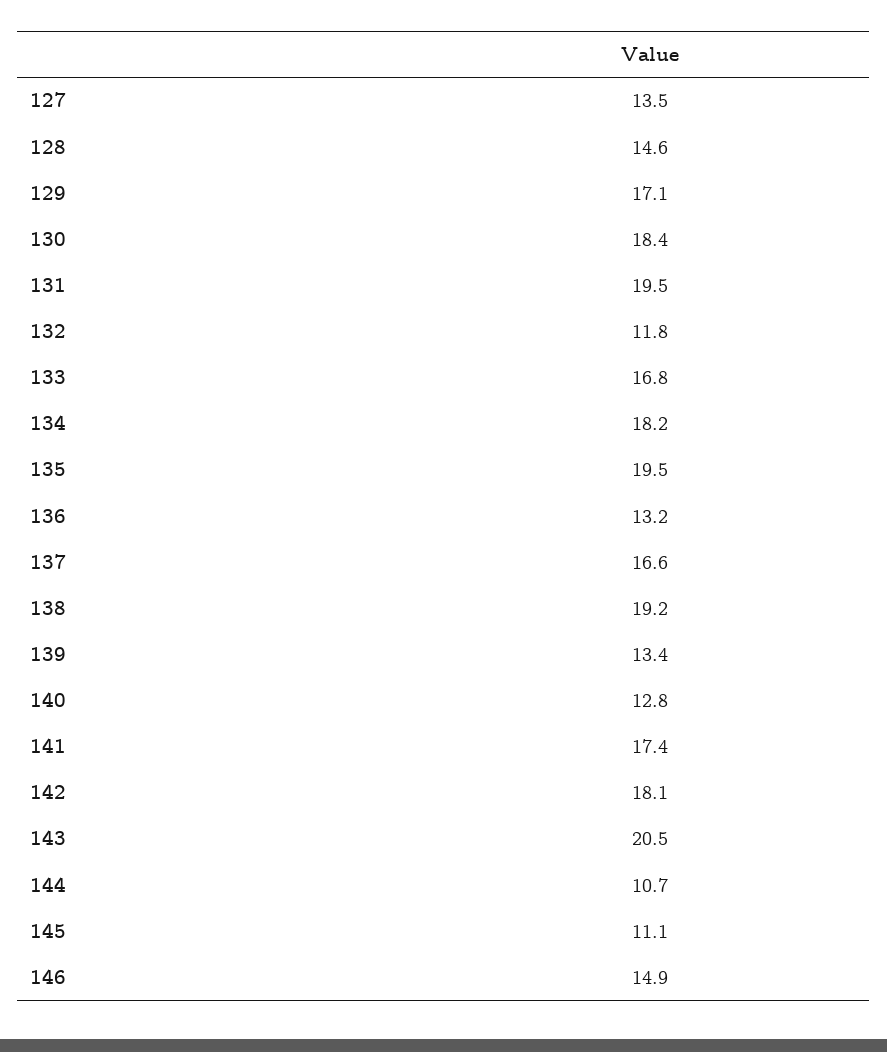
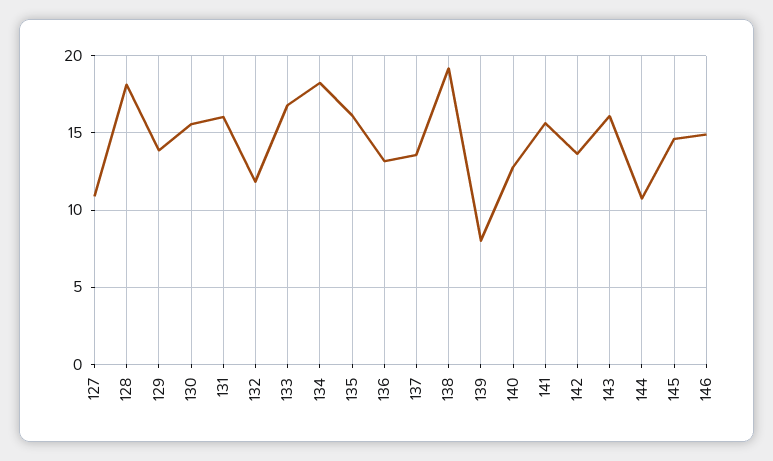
127: 13.5 -> 11
128: 14.6 -> 18
129: 17.1 -> 14
130: 18.4 -> 15.5
131: 19.5 -> 16
135: 19.5 -> 16
137: 16.6 -> 13.5
139: 13.4 -> 8
141: 17.4 -> 15.5
142: 18.1 -> 13.5
143: 20.5 -> 16
145: 11.1 -> 14.5

